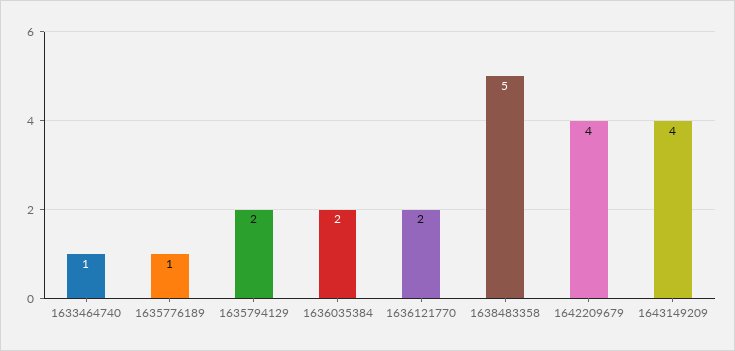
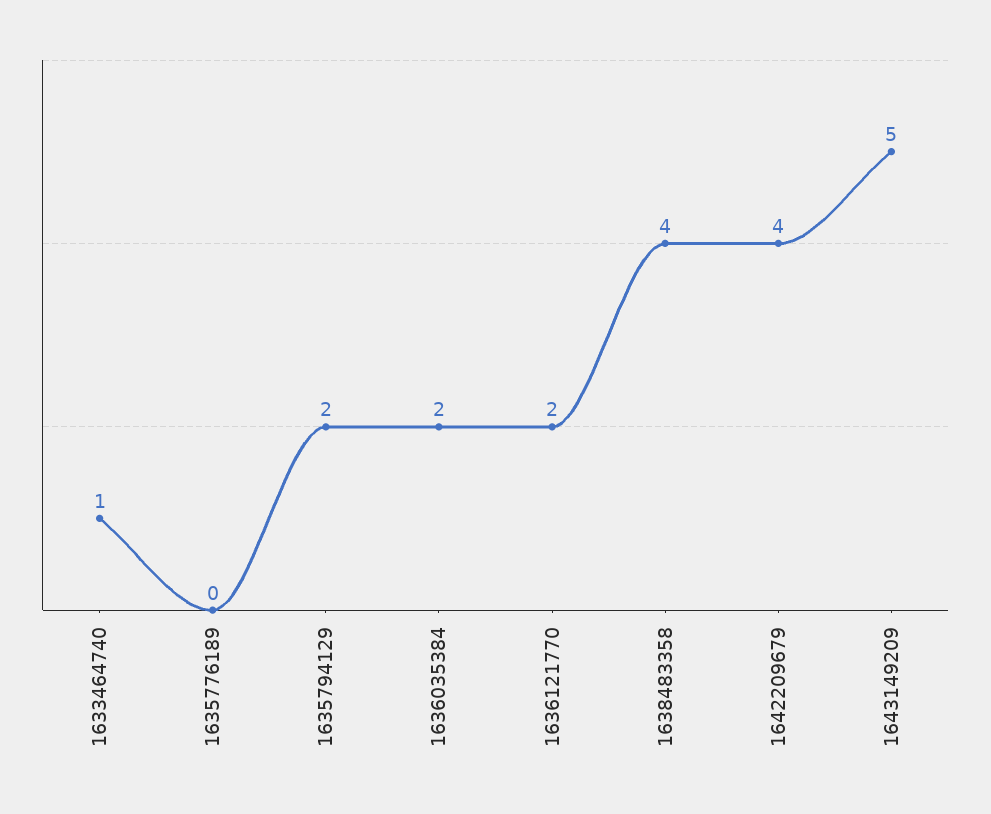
1635776189: 1 -> 0
1638483358: 5 -> 4
1643149209: 4 -> 5

